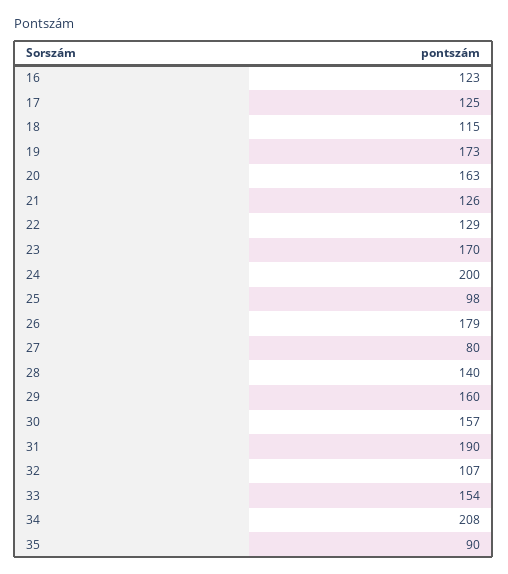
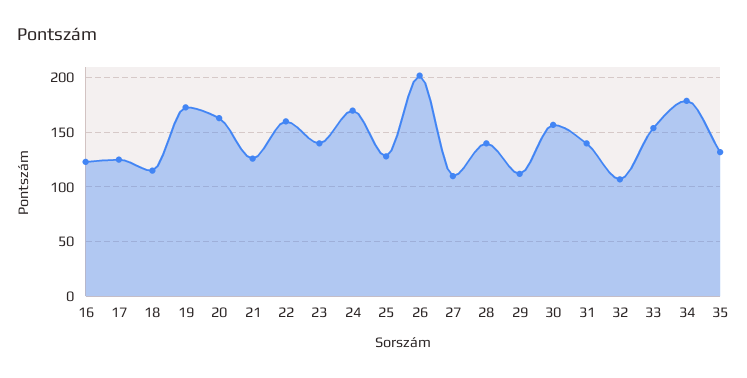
22: 129 -> 160
23: 170 -> 140
24: 200 -> 170
25: 98 -> 130
26: 179 -> 200
27: 80 -> 110
29: 160 -> 110
31: 190 -> 140
34: 208 -> 180
35: 90 -> 130

